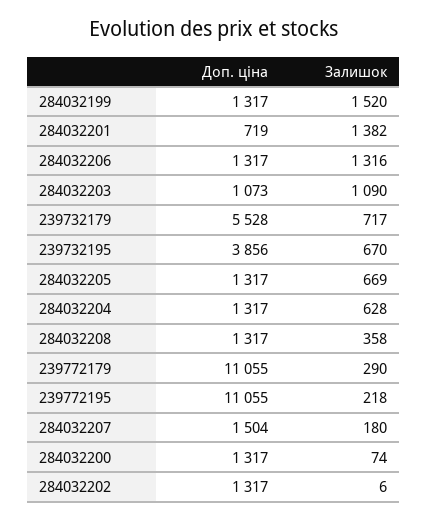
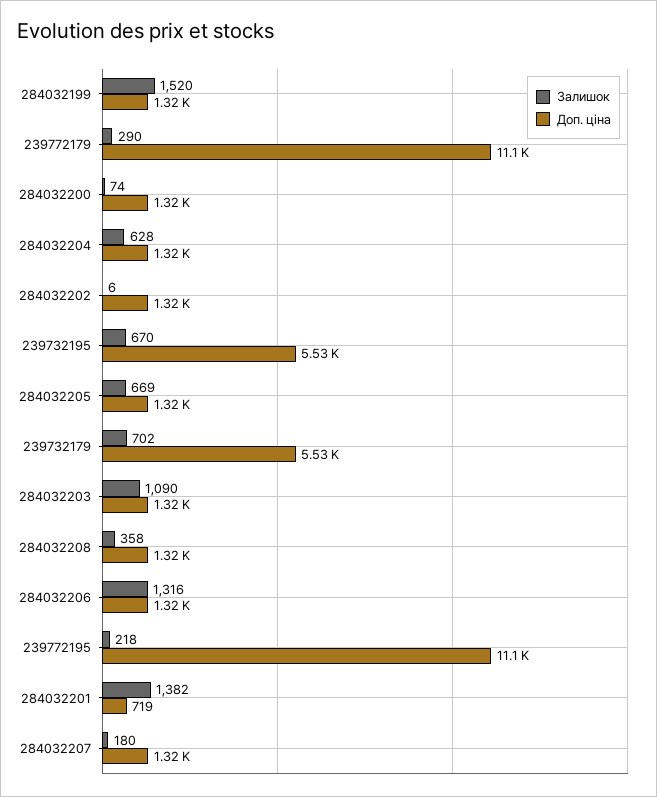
Доп. ціна, 284032203: 1073 -> 1320
Залишок, 239732179: 717 -> 702
Доп. ціна, 239732195: 3856 -> 5530
Доп. ціна, 284032207: 1504 -> 1320

